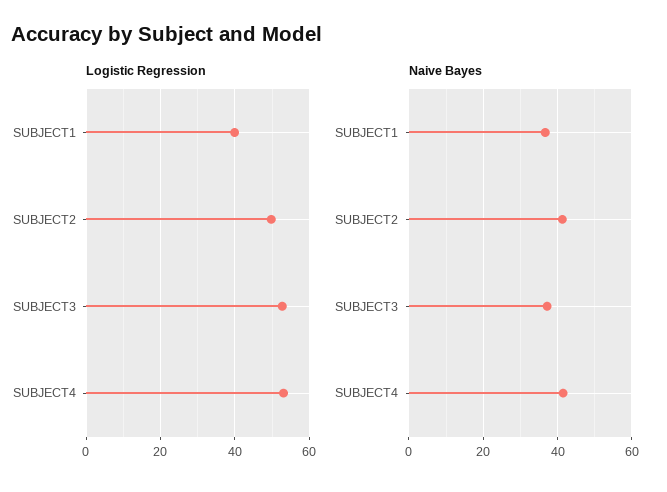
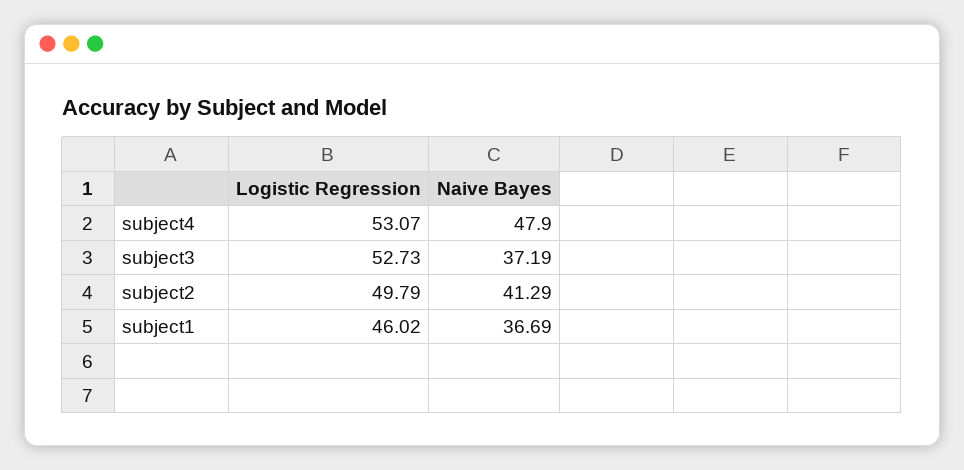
Logistic Regression, SUBJECT1: 40 -> 46.02
Naive Bayes, SUBJECT4: 42 -> 47.9

